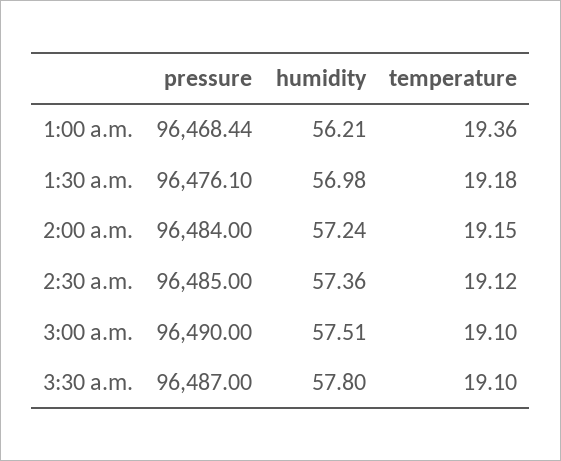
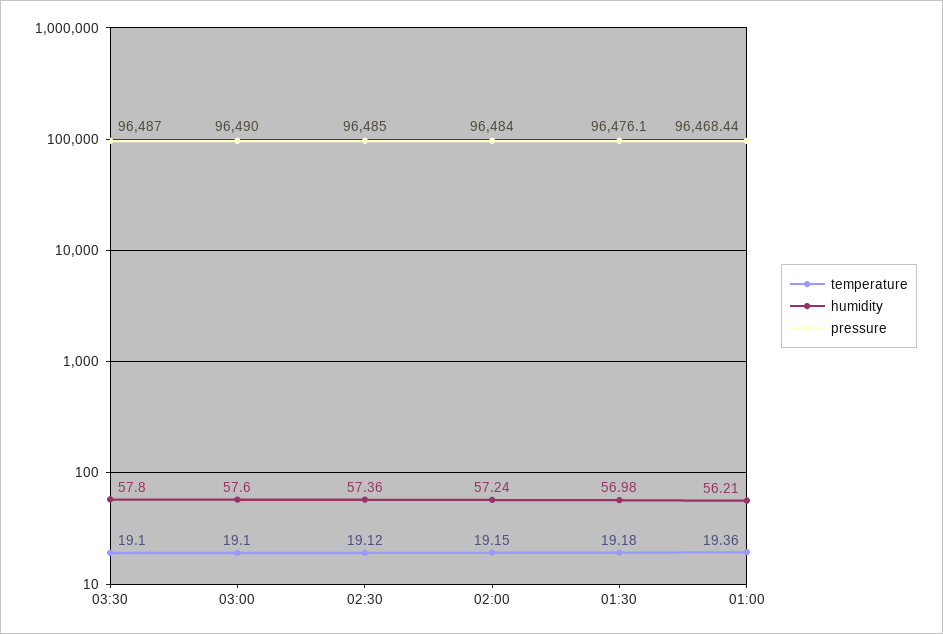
humidity, 3:00 a.m.: 57.51 -> 57.6

